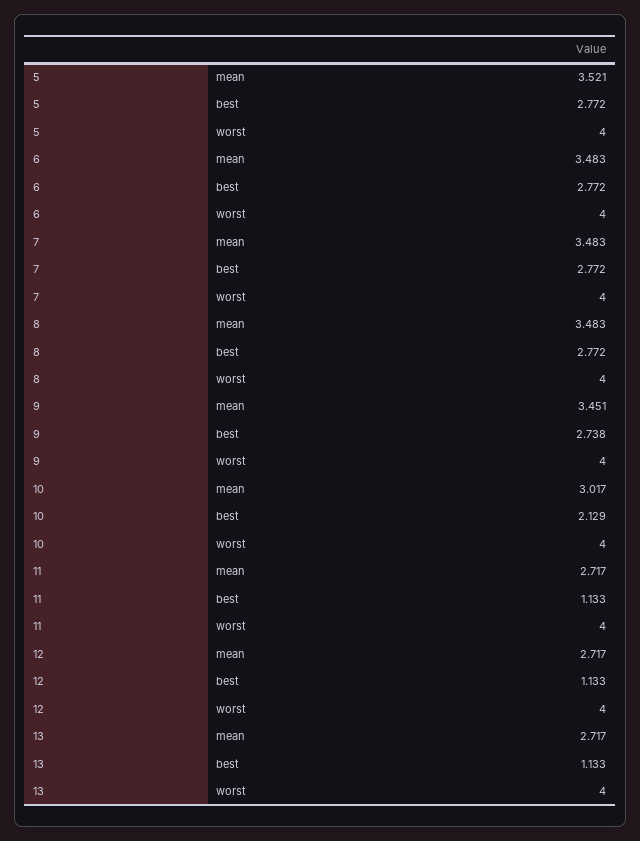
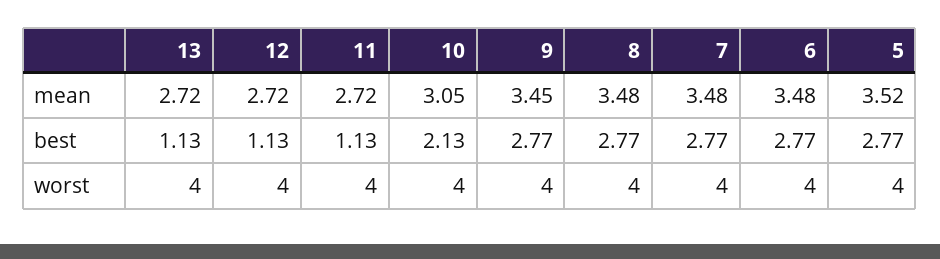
9, best: 2.738 -> 2.77
10, mean: 3.017 -> 3.05

